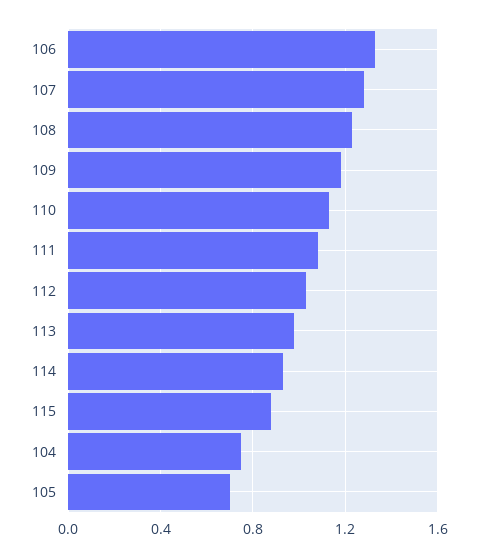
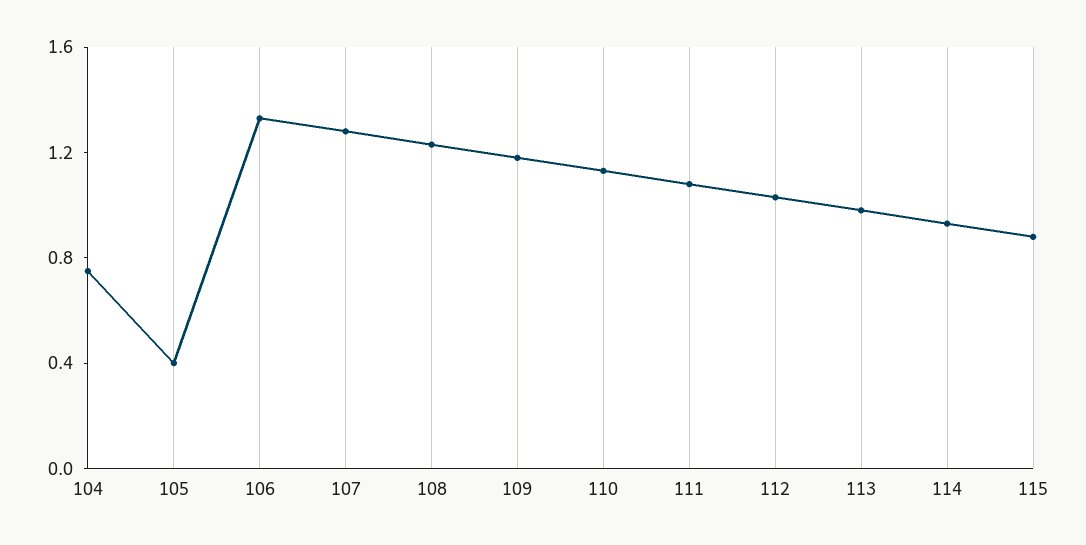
105: 0.7 -> 0.4

